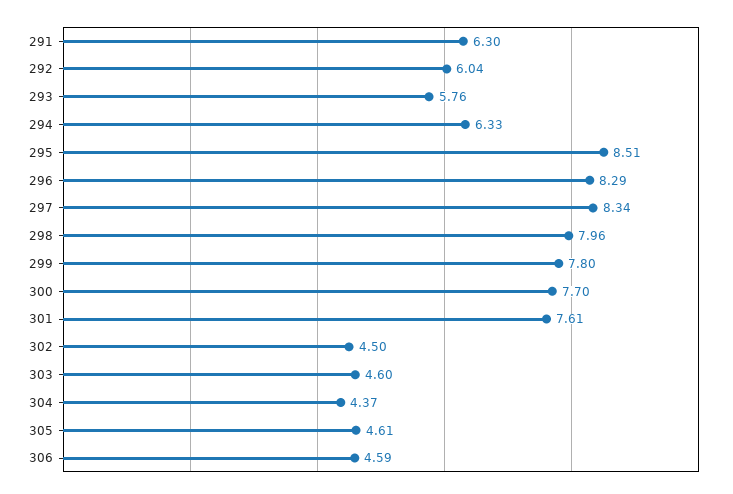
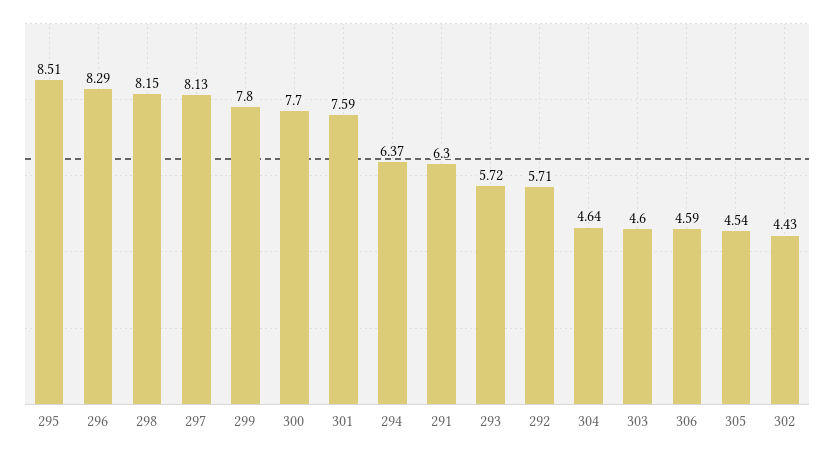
292: 6.04 -> 5.71
293: 5.76 -> 5.72
294: 6.33 -> 6.37
297: 8.34 -> 8.13
298: 7.96 -> 8.15
301: 7.61 -> 7.59
302: 4.5 -> 4.43
304: 4.37 -> 4.64
305: 4.61 -> 4.54

